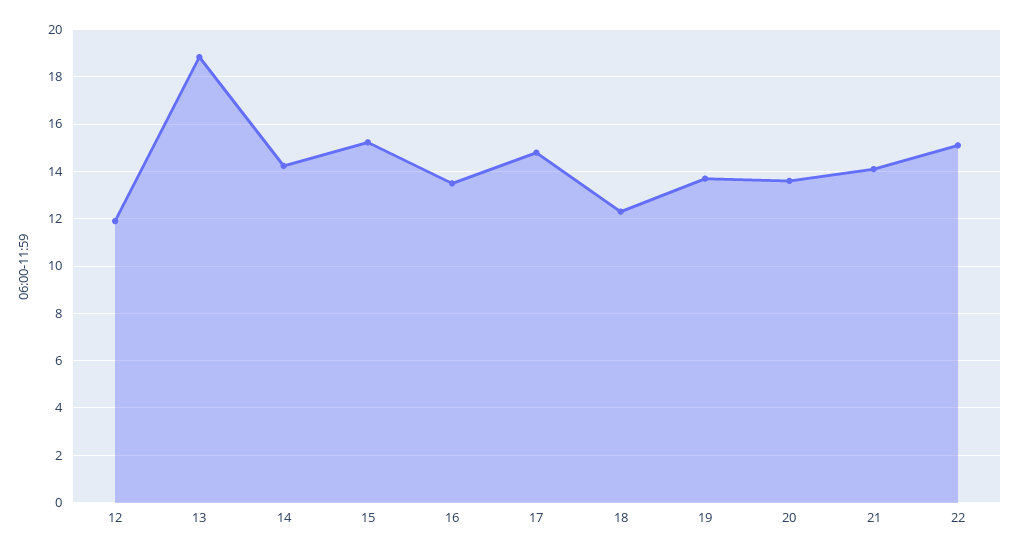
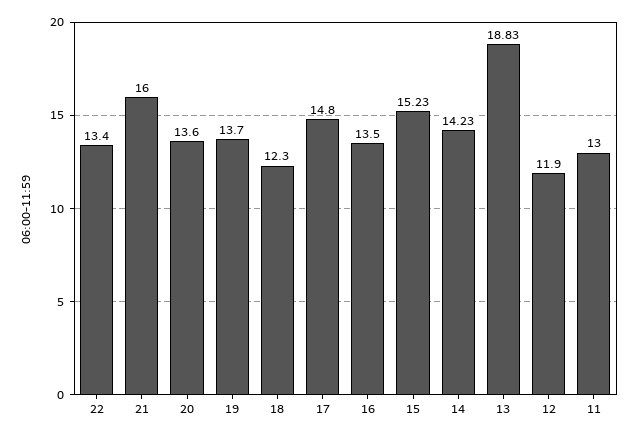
21: 14 -> 16
22: 15 -> 13.4
11: none -> 13

